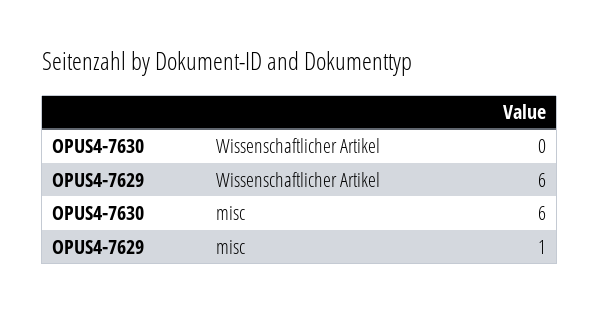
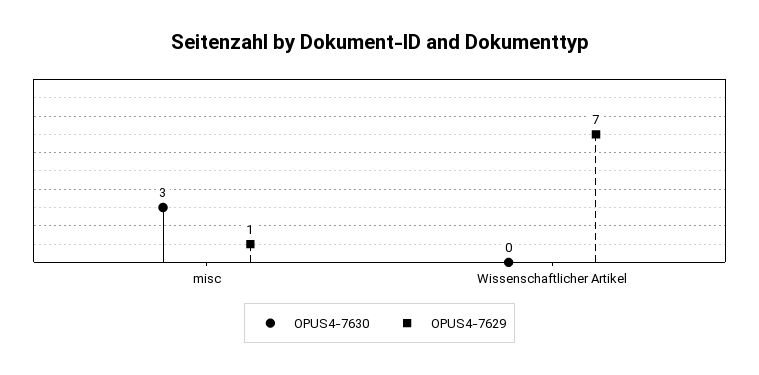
OPUS4-7629, Wissenschaftlicher Artikel: 6 -> 7
OPUS4-7630, misc: 6 -> 3

